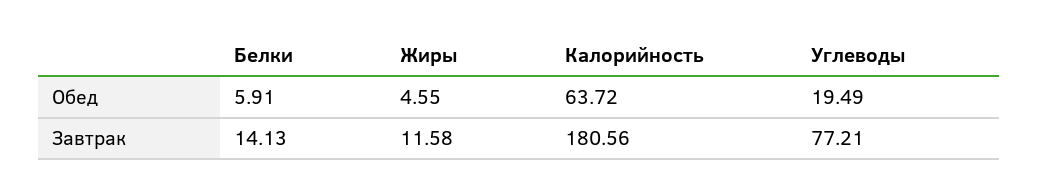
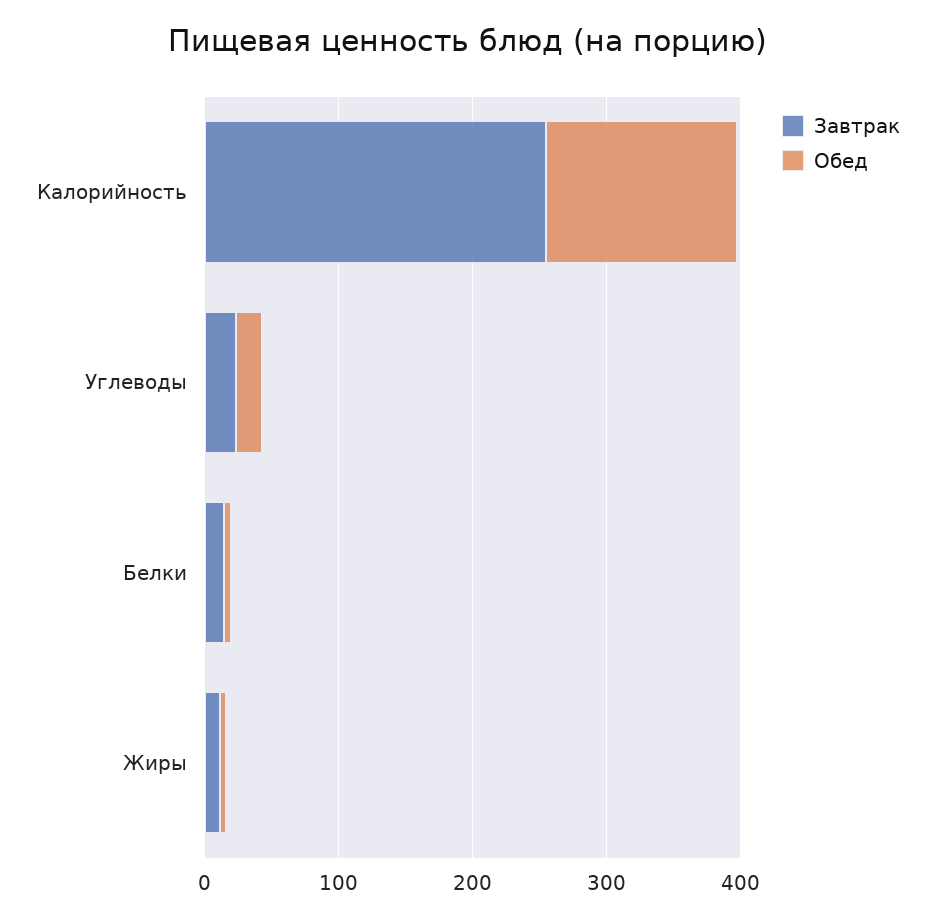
Обед, Калорийность: 63.72 -> 140
Завтрак, Калорийность: 180.56 -> 260
Завтрак, Углеводы: 77.21 -> 20

